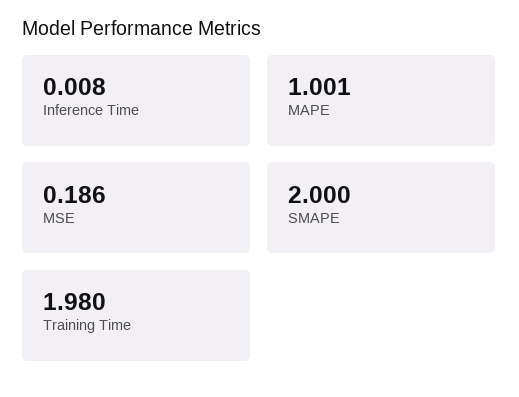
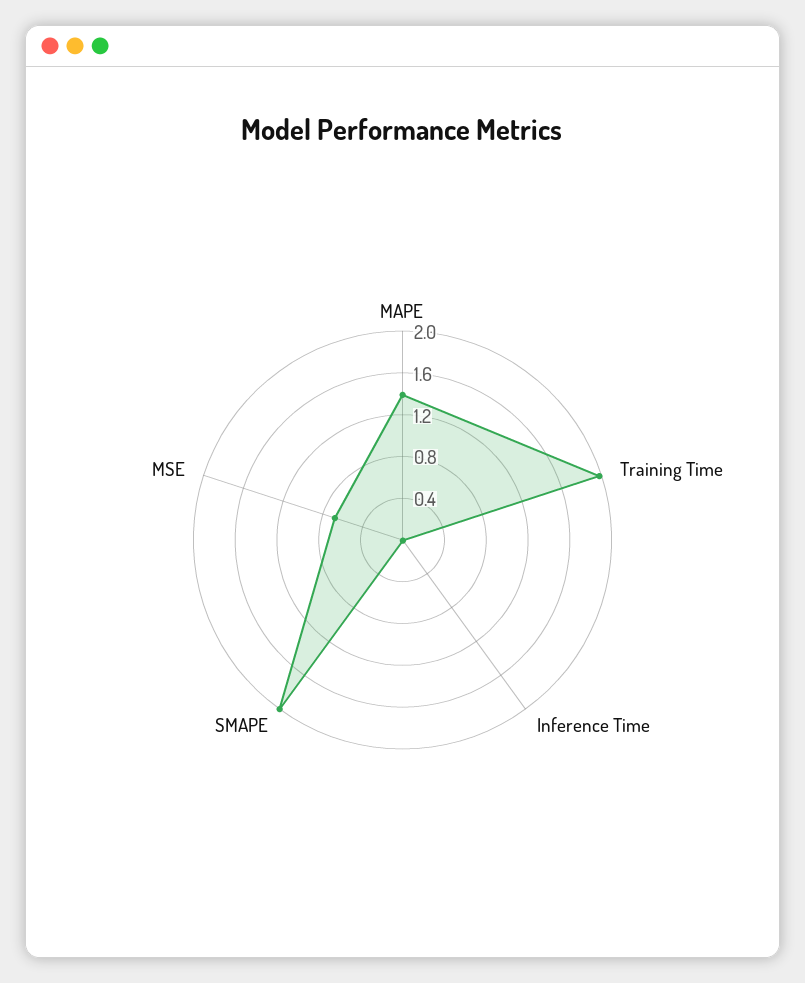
MAPE: 1.001 -> 1.4
MSE: 0.186 -> 0.7

